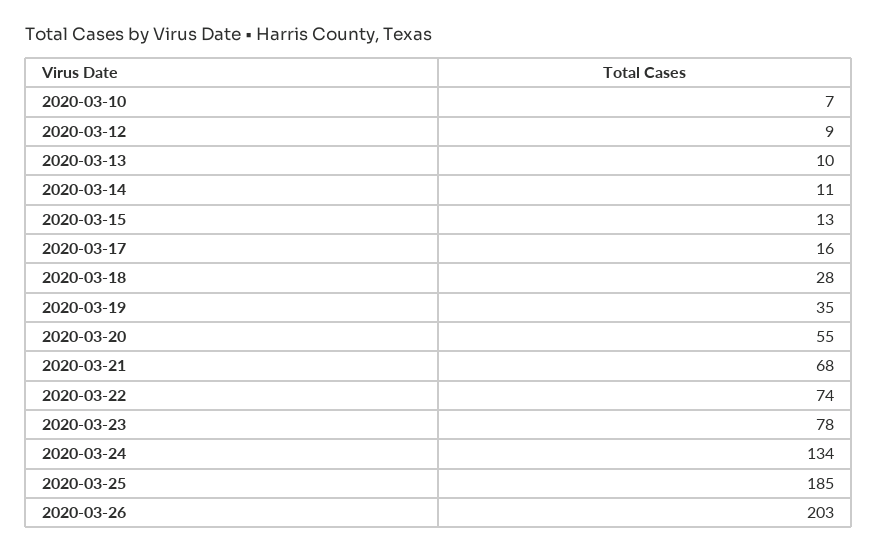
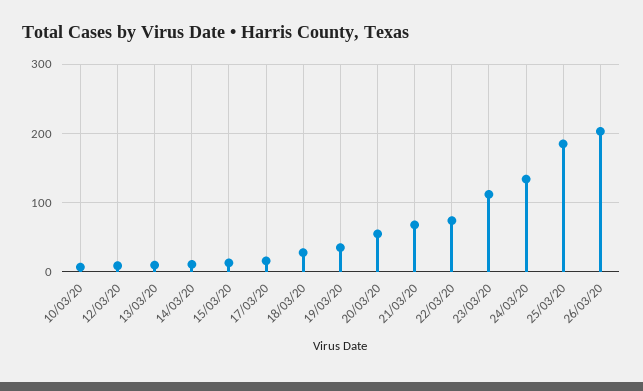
2020-03-23: 78 -> 110

